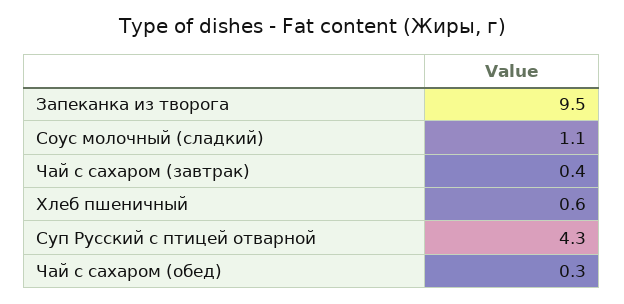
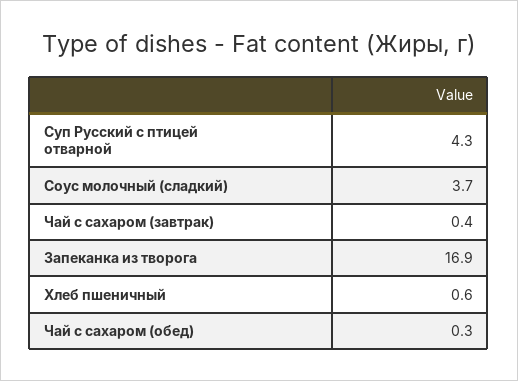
Запеканка из творога: 9.5 -> 16.9
Соус молочный (сладкий): 1.1 -> 3.7

